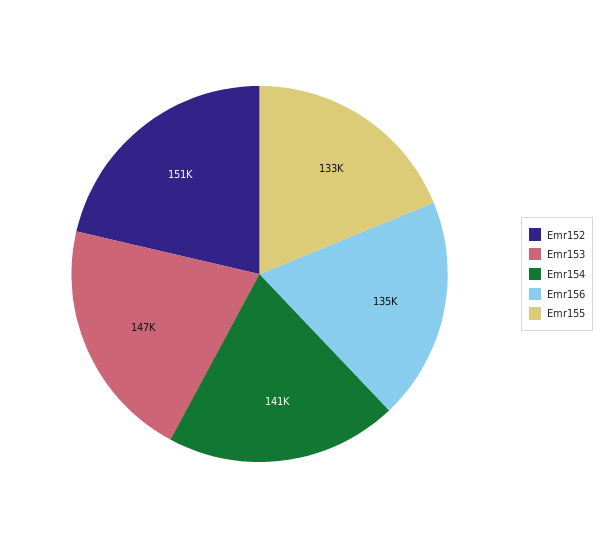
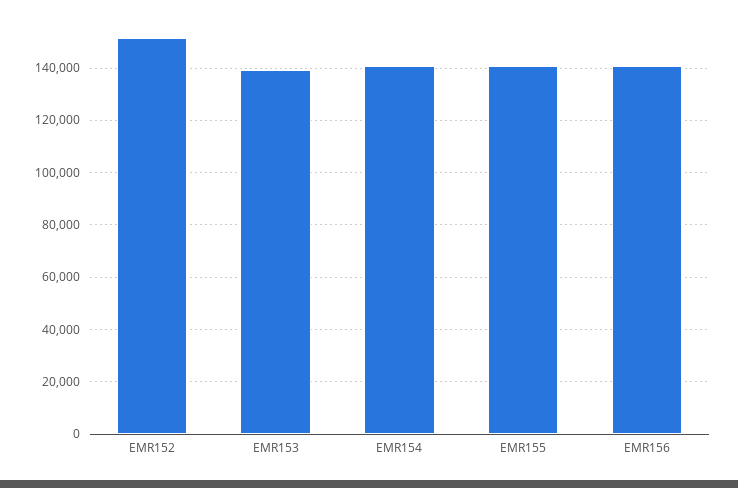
Emr153: 147000 -> 140000
Emr156: 135000 -> 140000
Emr155: 133000 -> 140000

